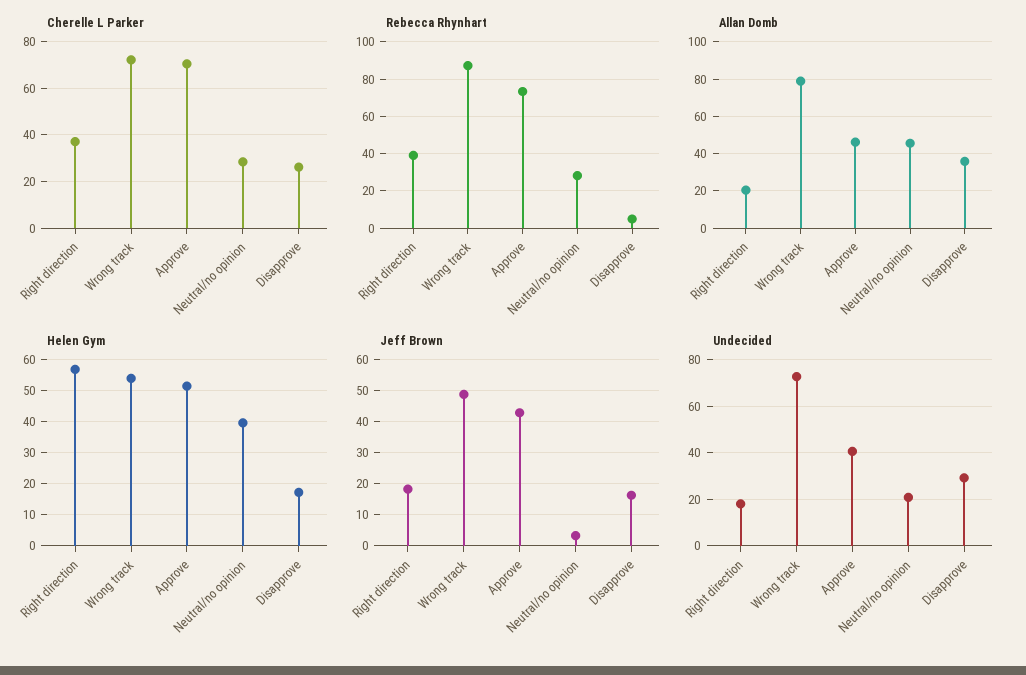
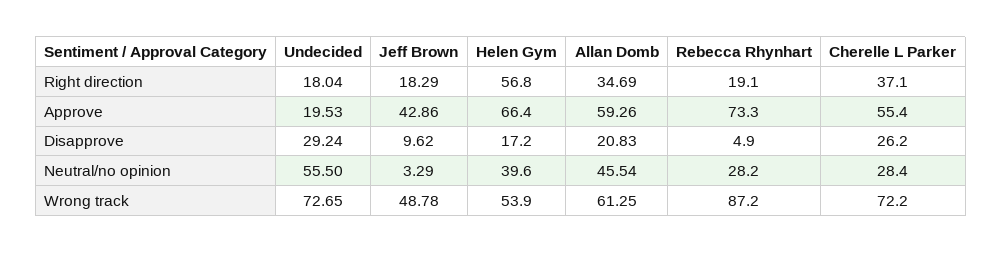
Cherelle L Parker, Approve: 70 -> 55.4
Rebecca Rhynhart, Right direction: 40 -> 19.1
Allan Domb, Right direction: 20 -> 34.69
Allan Domb, Wrong track: 80 -> 61.25
Allan Domb, Approve: 45 -> 59.26
Allan Domb, Disapprove: 35 -> 20.83
Helen Gym, Approve: 52 -> 66.4
Jeff Brown, Disapprove: 16 -> 9.62
Undecided, Approve: 40 -> 19.53
Undecided, Neutral/no opinion: 20 -> 55.5

